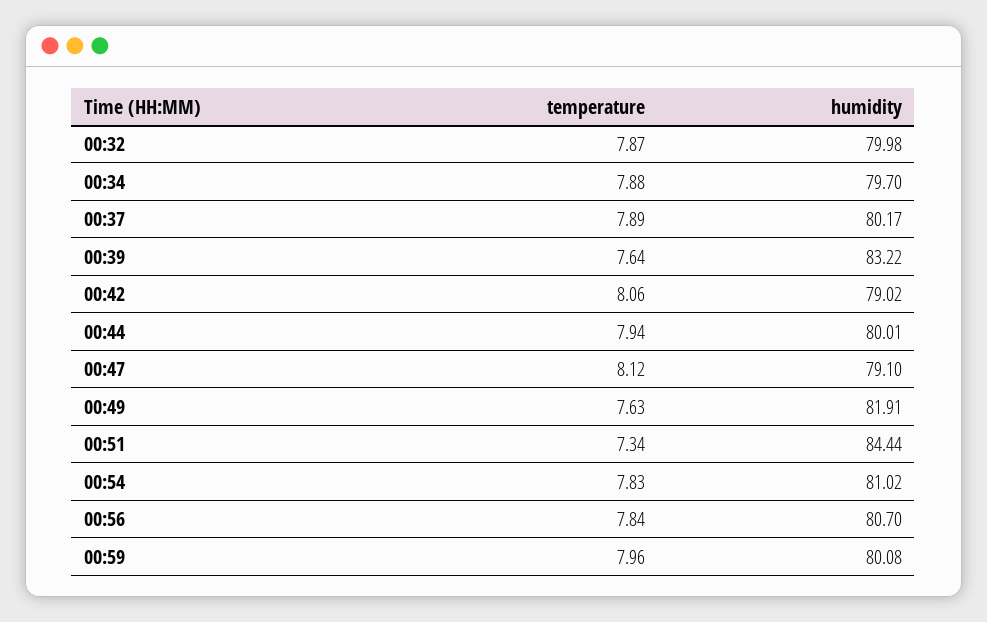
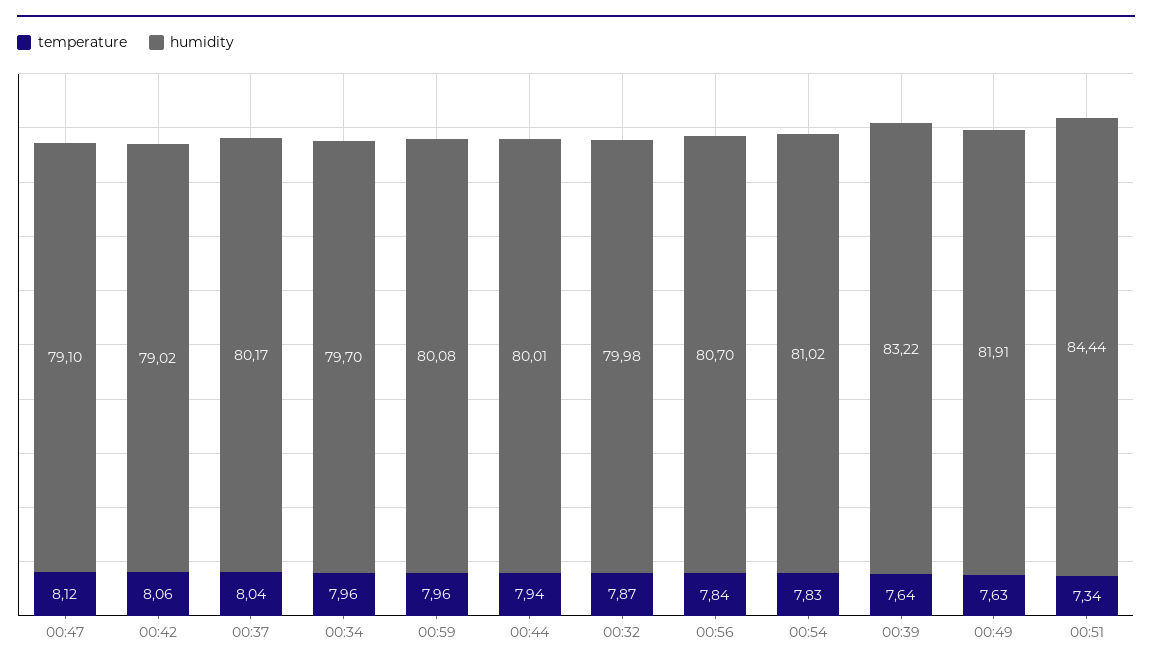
temperature, 00:34: 7.88 -> 7.96
temperature, 00:37: 7.89 -> 8.04

